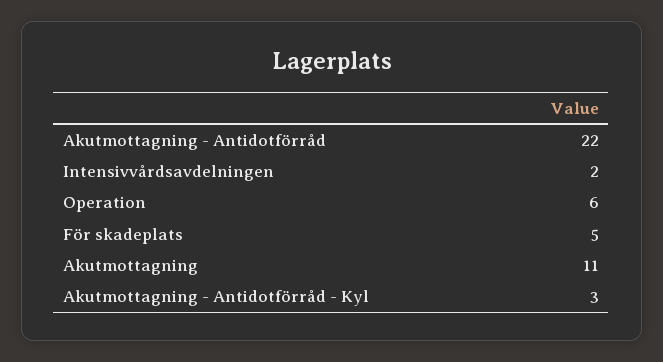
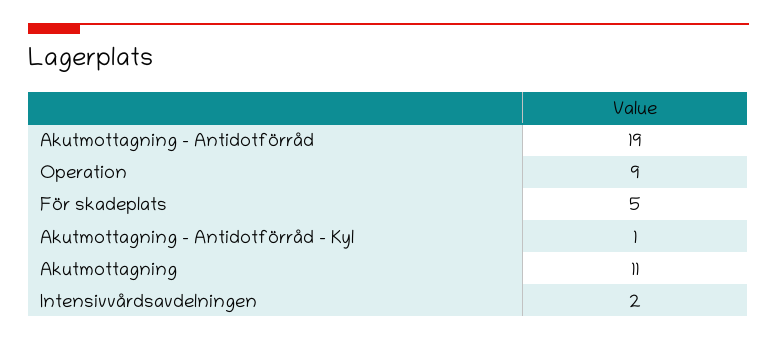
Akutmottagning - Antidotförråd: 22 -> 19
Operation: 6 -> 9
Akutmottagning - Antidotförråd - Kyl: 3 -> 1

